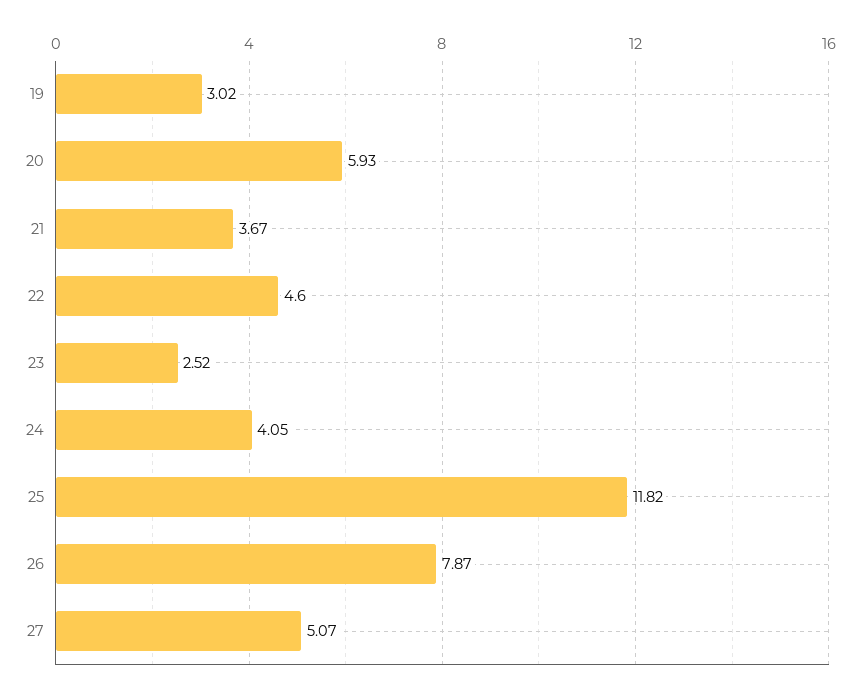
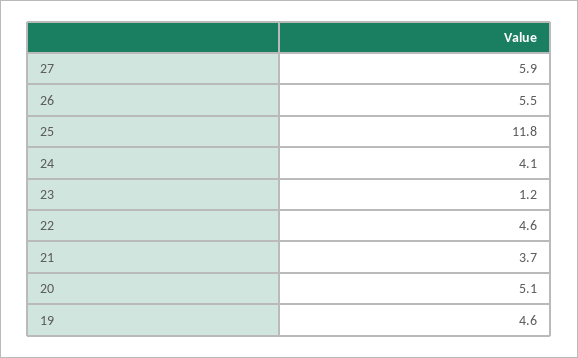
19: 3.02 -> 4.6
20: 5.93 -> 5.1
23: 2.52 -> 1.2
26: 7.87 -> 5.5
27: 5.07 -> 5.9

